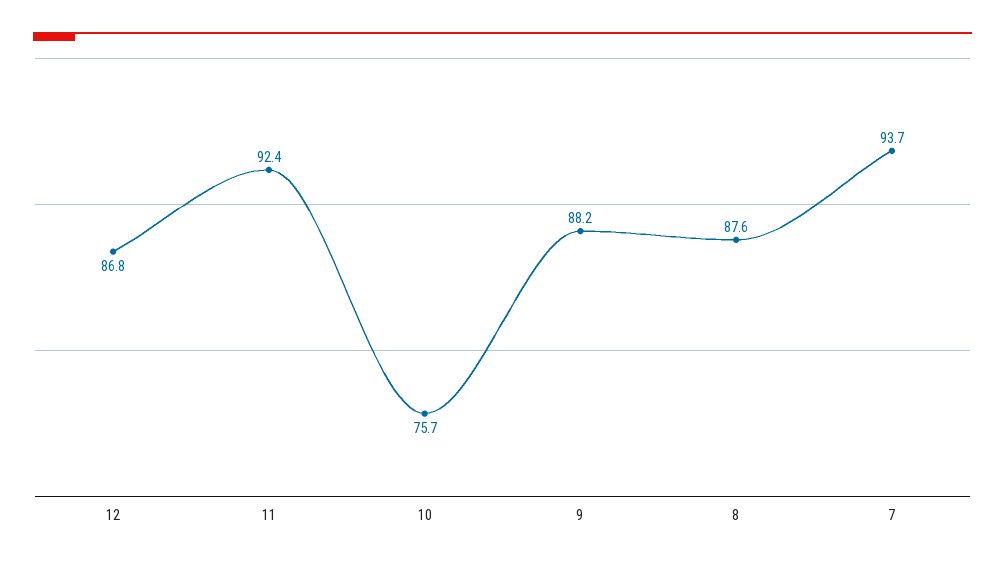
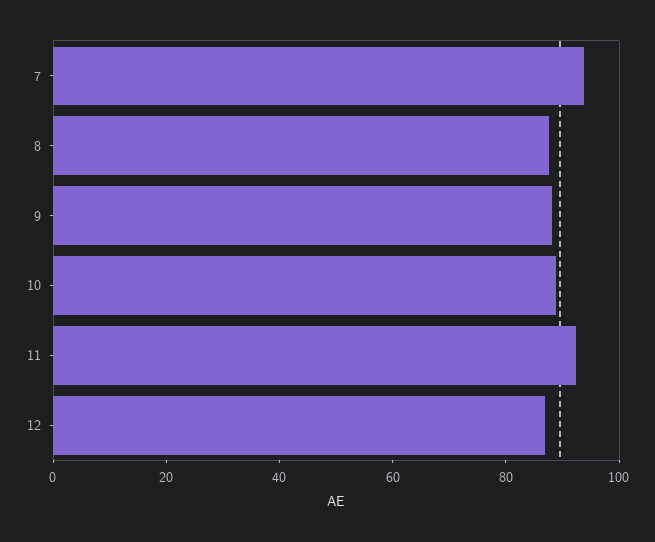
10: 75.7 -> 90

